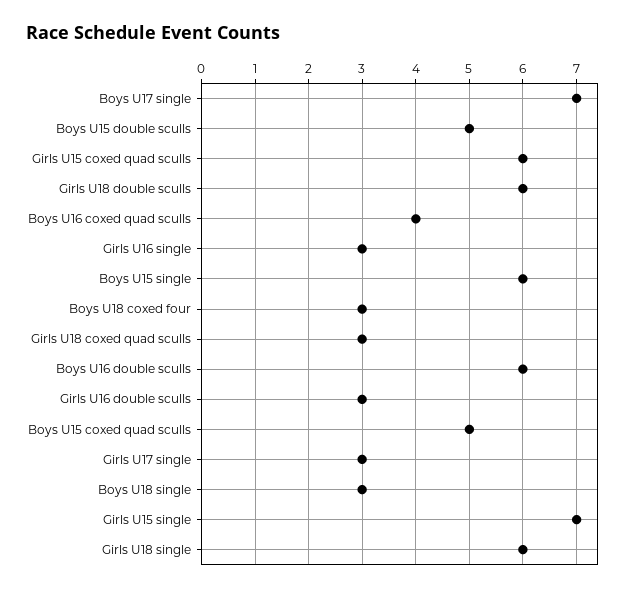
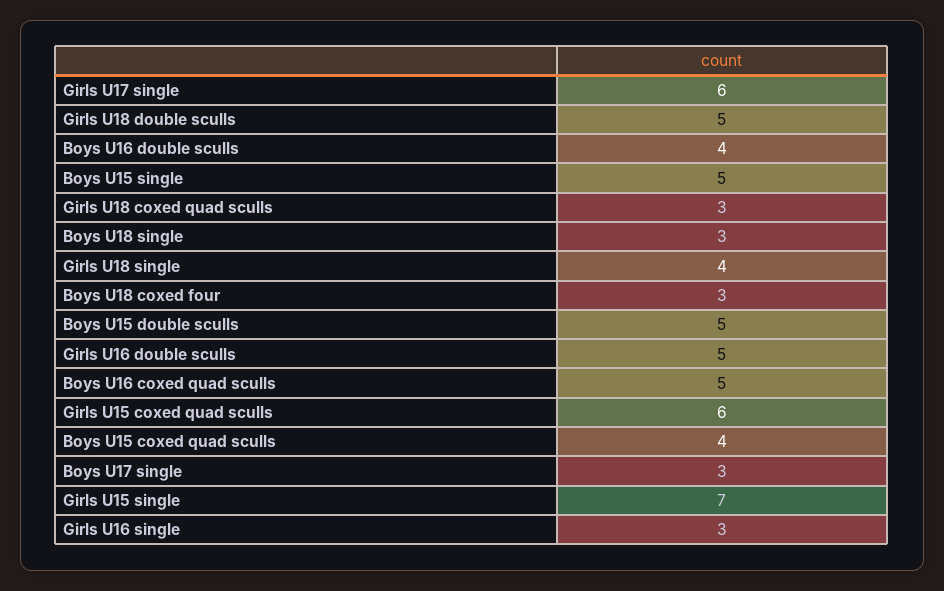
Boys U17 single: 7 -> 3
Girls U18 double sculls: 6 -> 5
Boys U16 coxed quad sculls: 4 -> 5
Boys U15 single: 6 -> 5
Boys U16 double sculls: 6 -> 4
Girls U16 double sculls: 3 -> 5
Boys U15 coxed quad sculls: 5 -> 4
Girls U17 single: 3 -> 6
Girls U18 single: 6 -> 4

